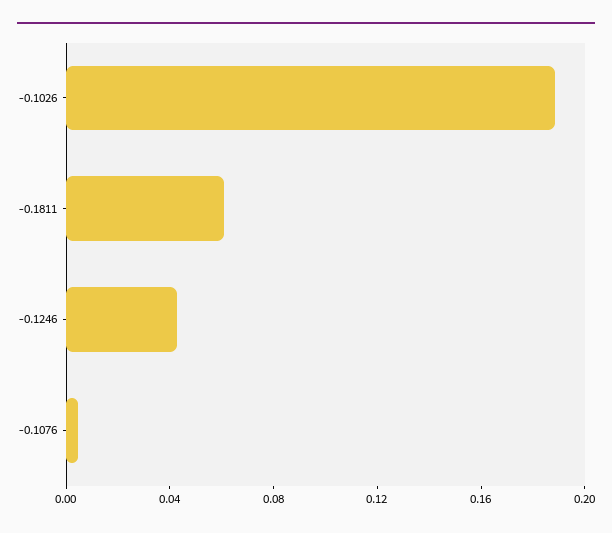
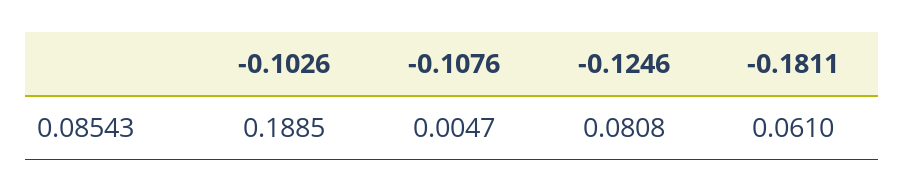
-0.1246: 0.04 -> 0.0808

